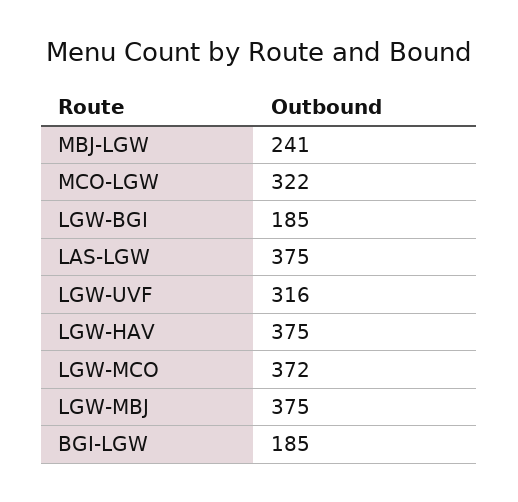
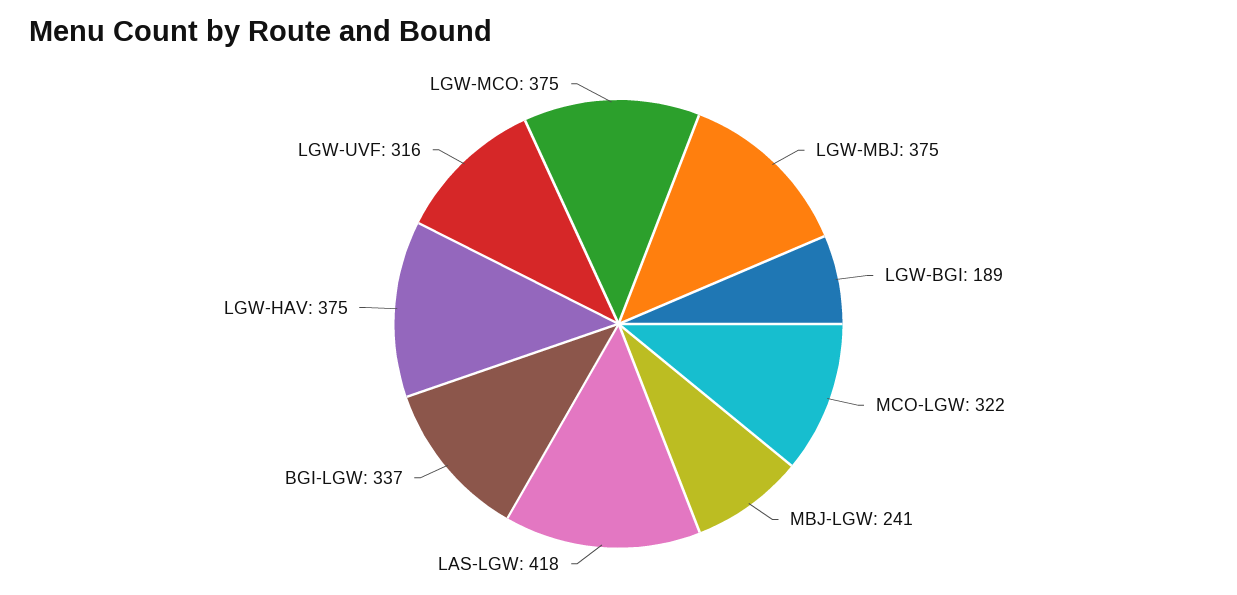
LGW-BGI: 185 -> 189
LAS-LGW: 375 -> 418
LGW-MCO: 372 -> 375
BGI-LGW: 185 -> 337

